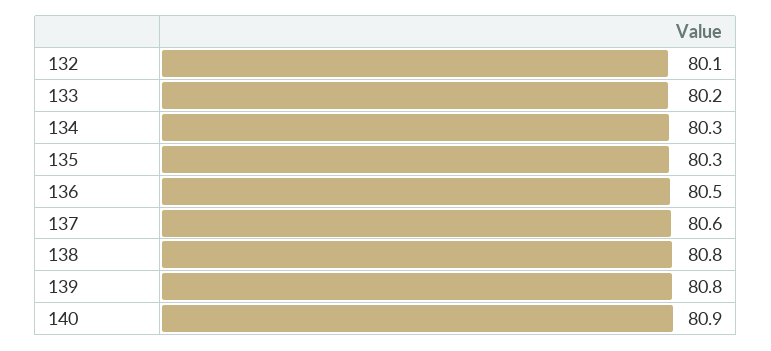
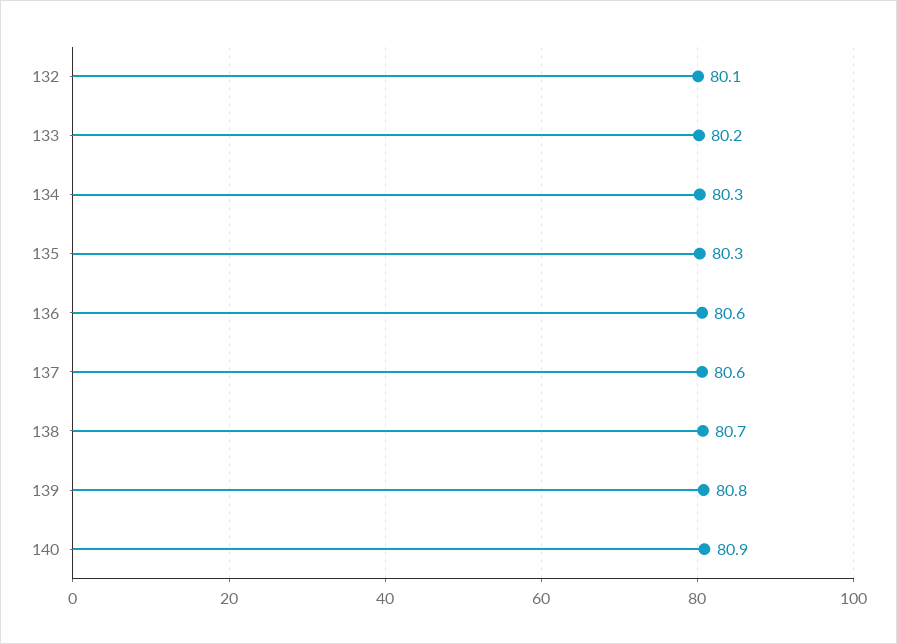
136: 80.5 -> 80.6
138: 80.8 -> 80.7

